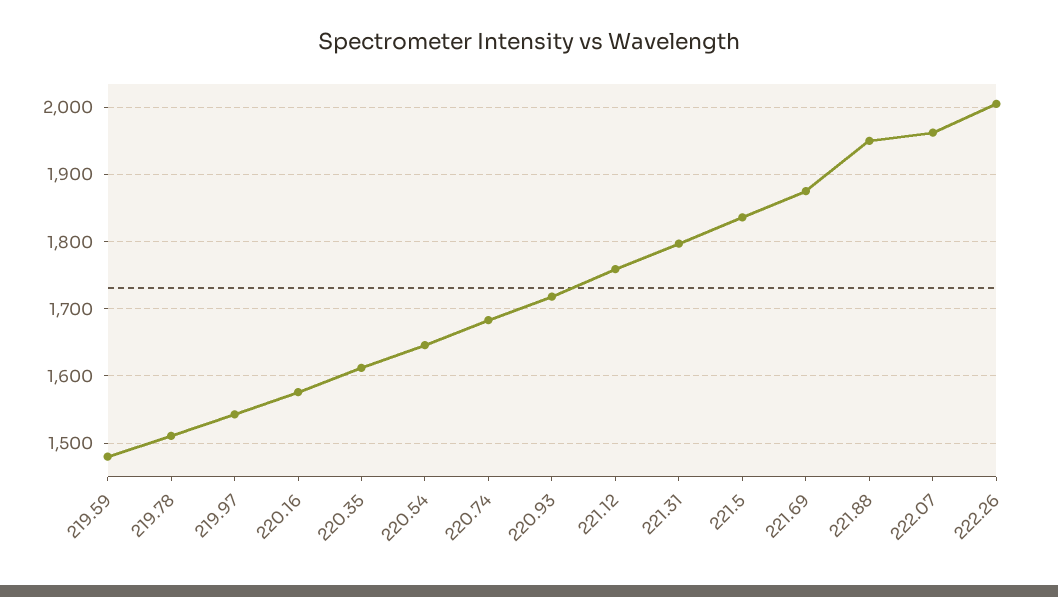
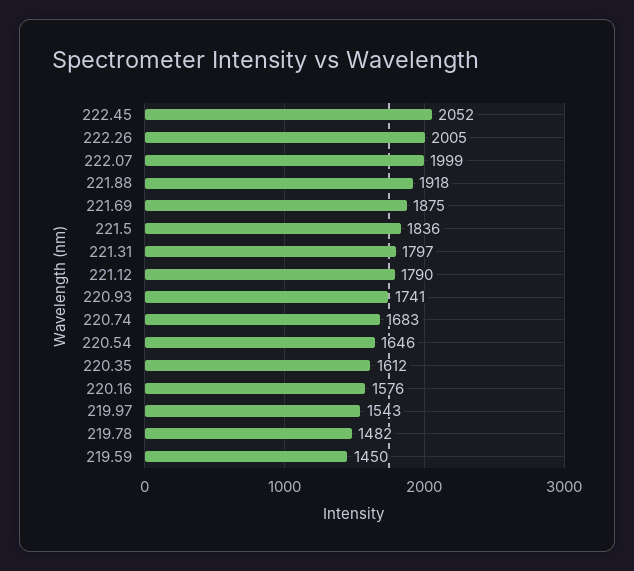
219.59: 1480 -> 1450
219.78: 1510 -> 1482
220.93: 1720 -> 1741
221.12: 1760 -> 1790
221.88: 1950 -> 1918
222.07: 1960 -> 1999
222.45: none -> 2052

